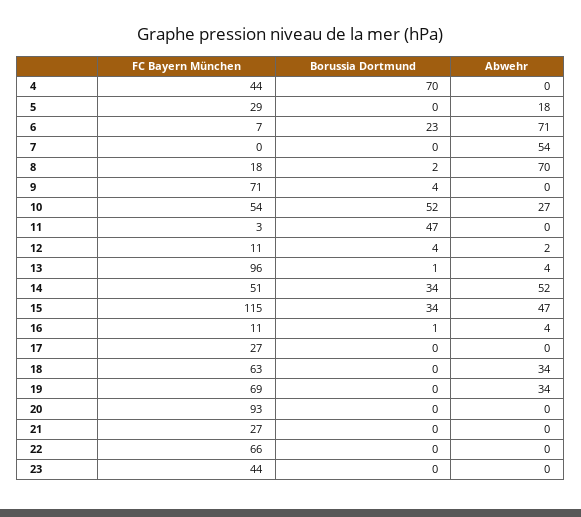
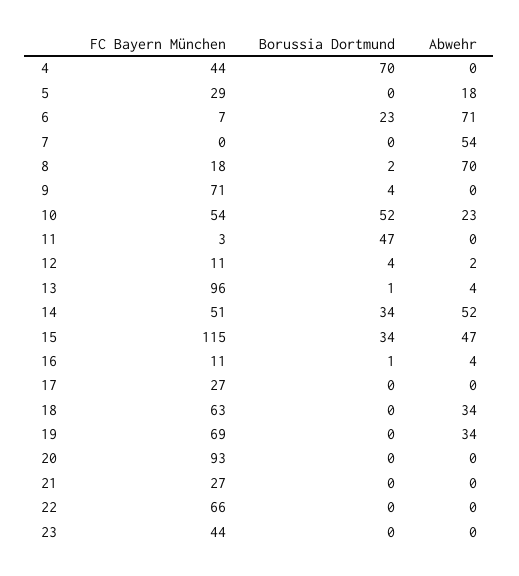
Abwehr, 10: 27 -> 23

